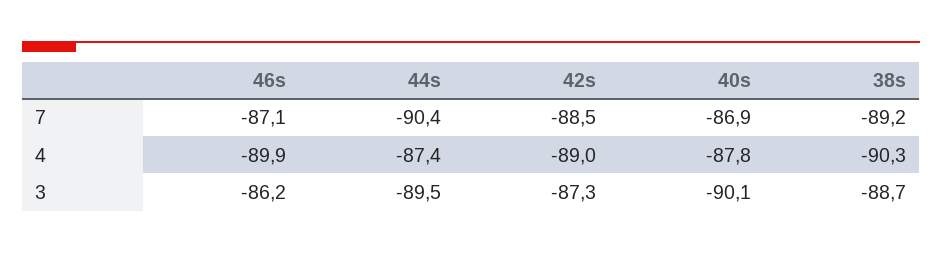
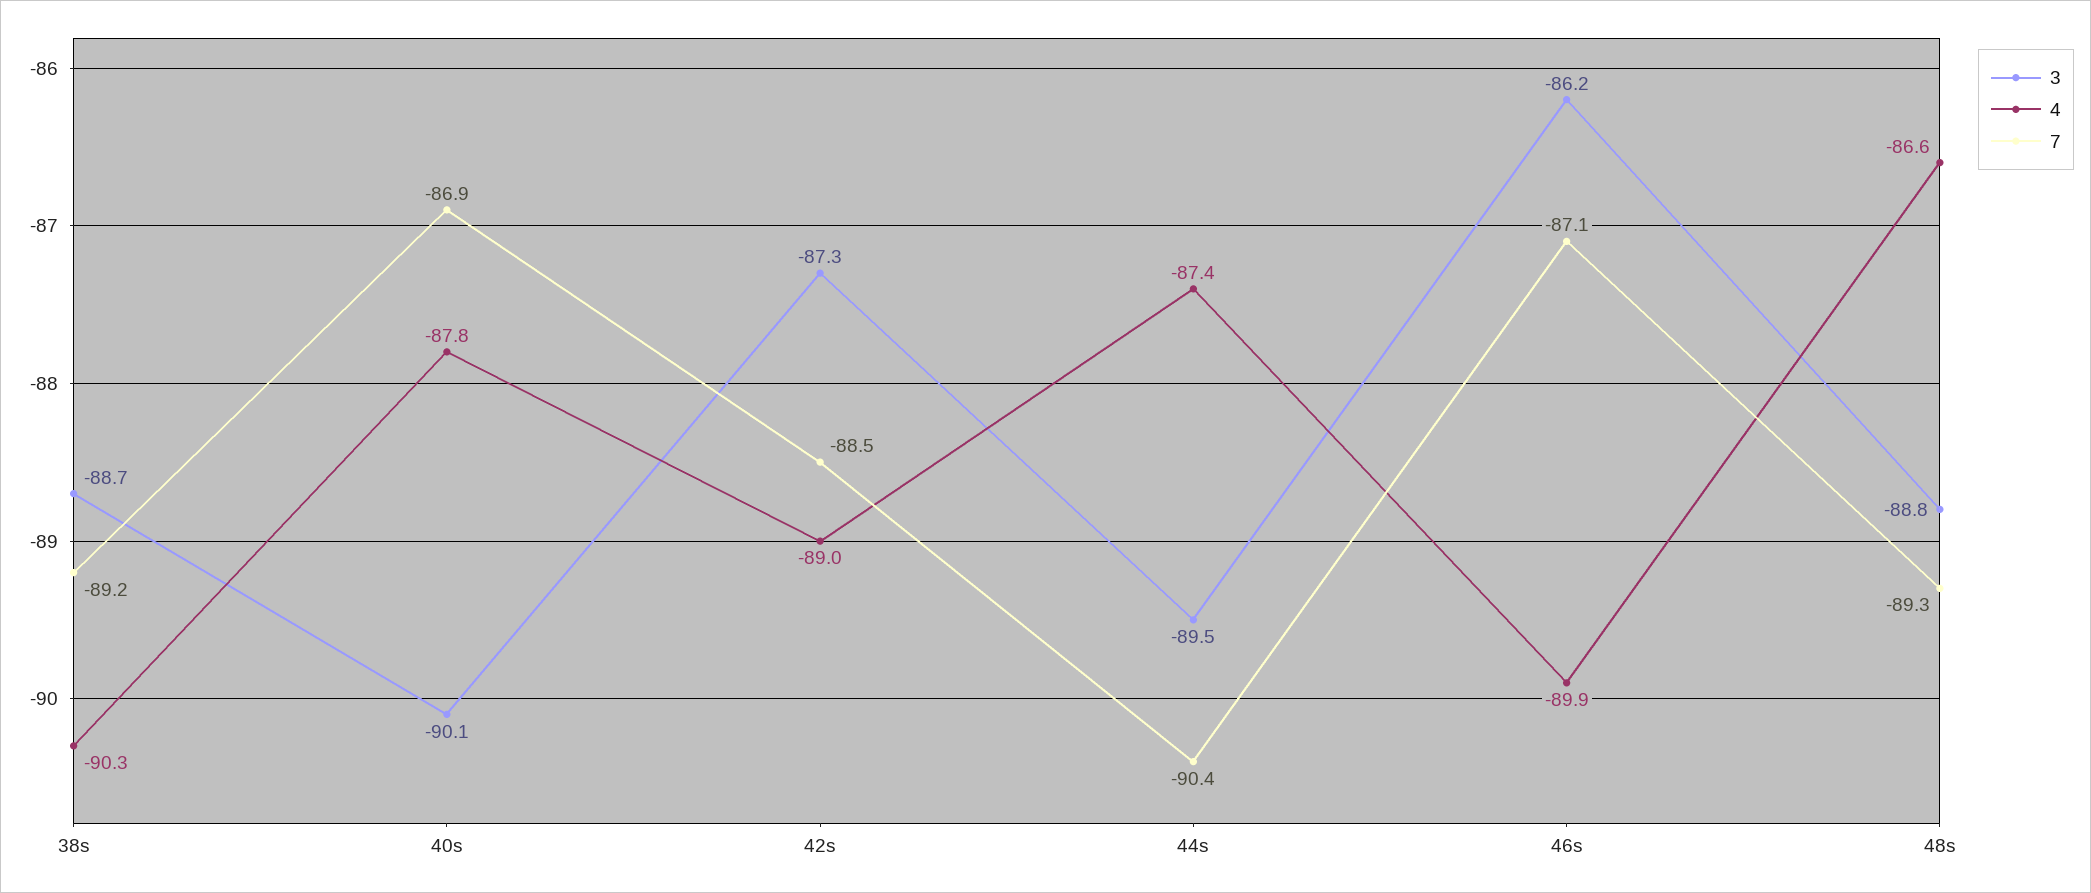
3, 48s: none -> -88.8
4, 48s: none -> -86.6
7, 48s: none -> -89.3

